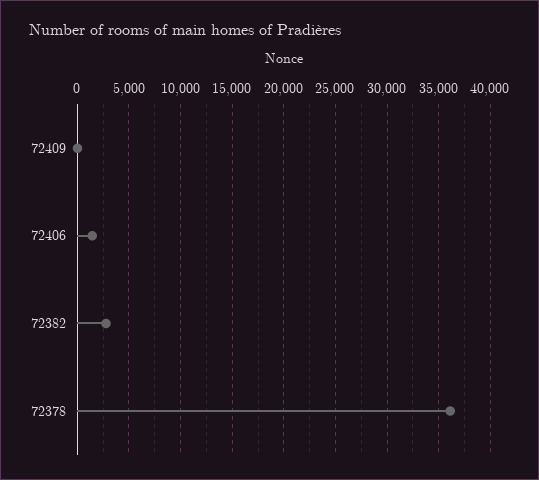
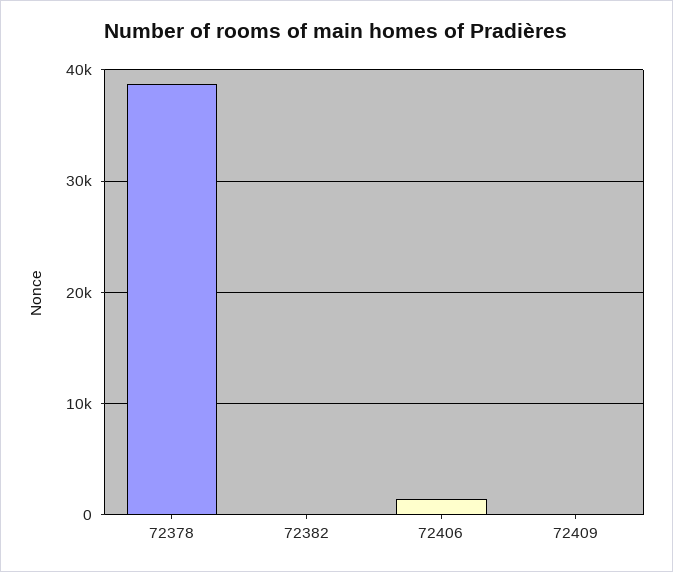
72382: 3000 -> 0
72378: 36000 -> 39000

